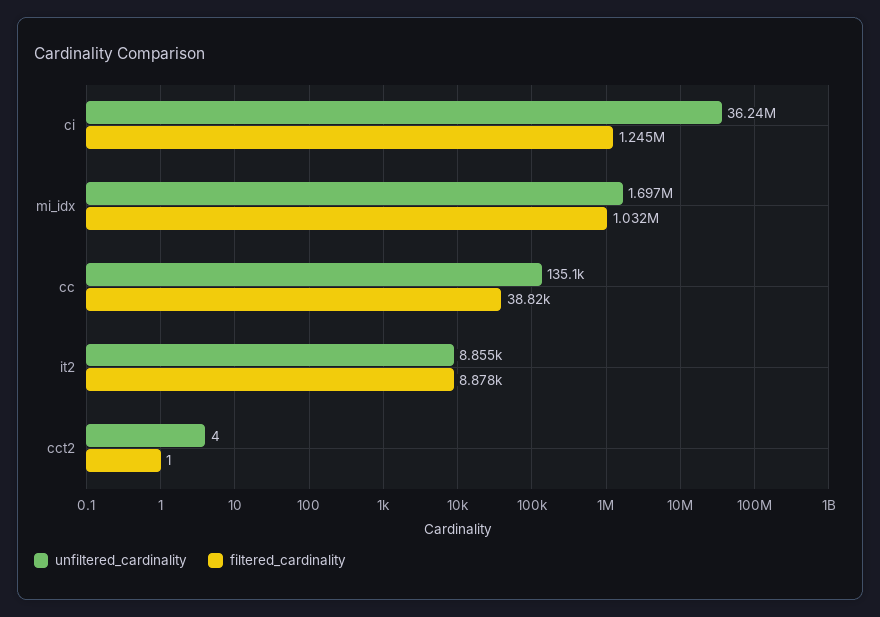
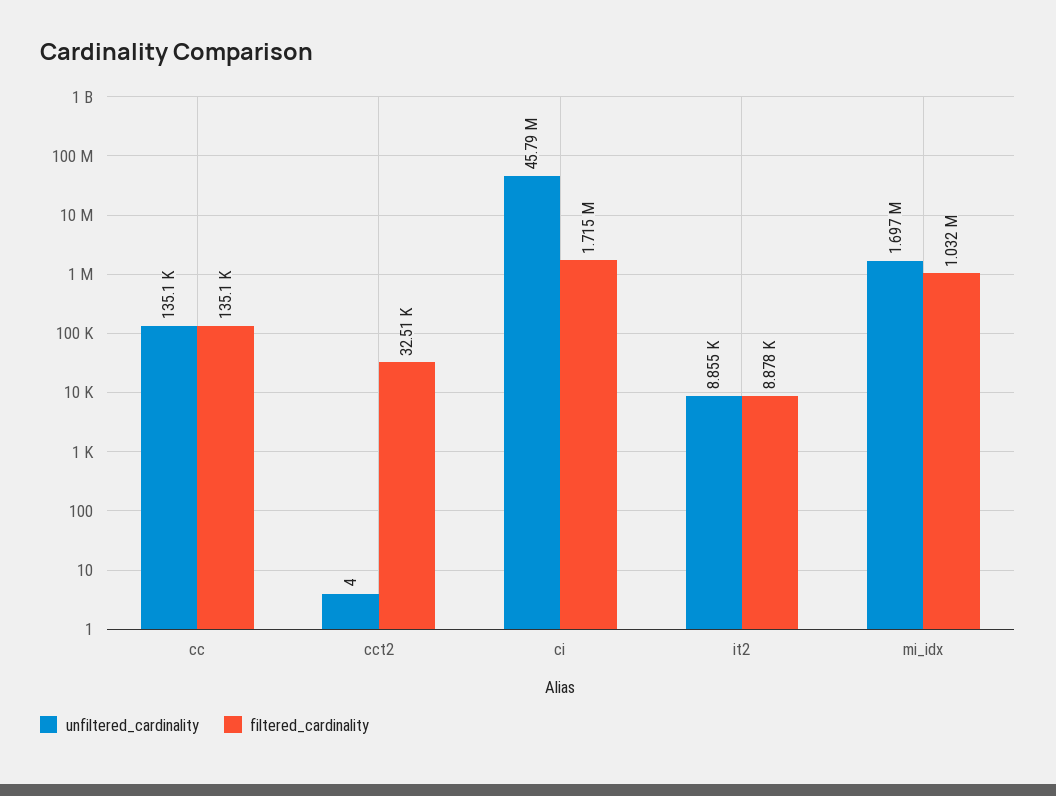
unfiltered_cardinality, ci: 36240000 -> 45790000
filtered_cardinality, ci: 1245000 -> 1715000
filtered_cardinality, cc: 38820 -> 135100
filtered_cardinality, cct2: 1 -> 32510

